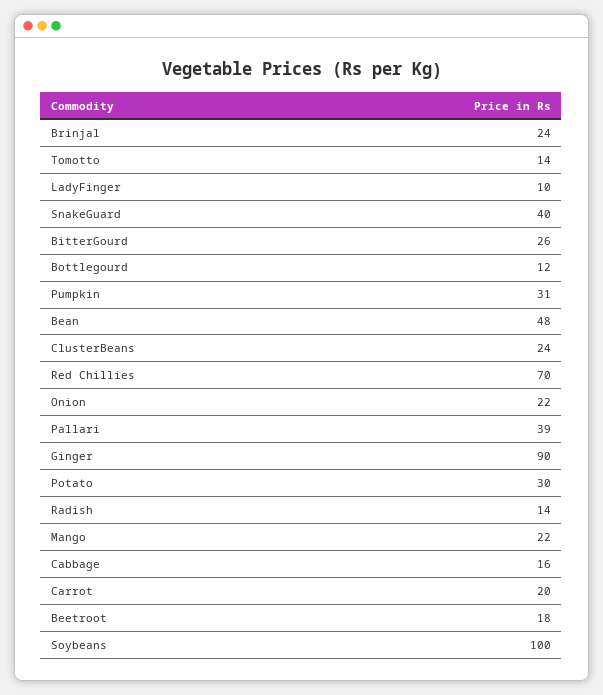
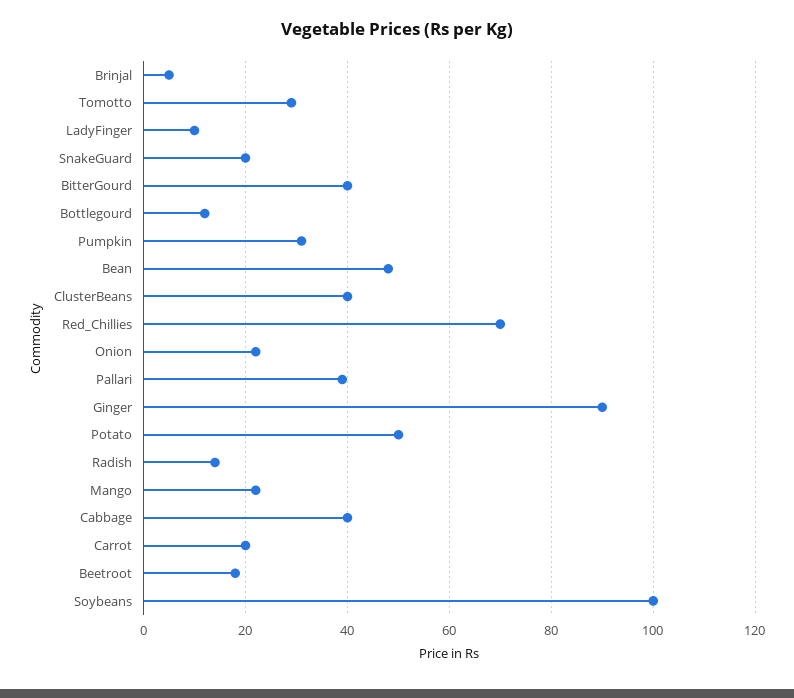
Brinjal: 24 -> 5
Tomotto: 14 -> 30
SnakeGuard: 40 -> 20
BitterGourd: 26 -> 40
ClusterBeans: 24 -> 40
Potato: 30 -> 50
Cabbage: 16 -> 40

